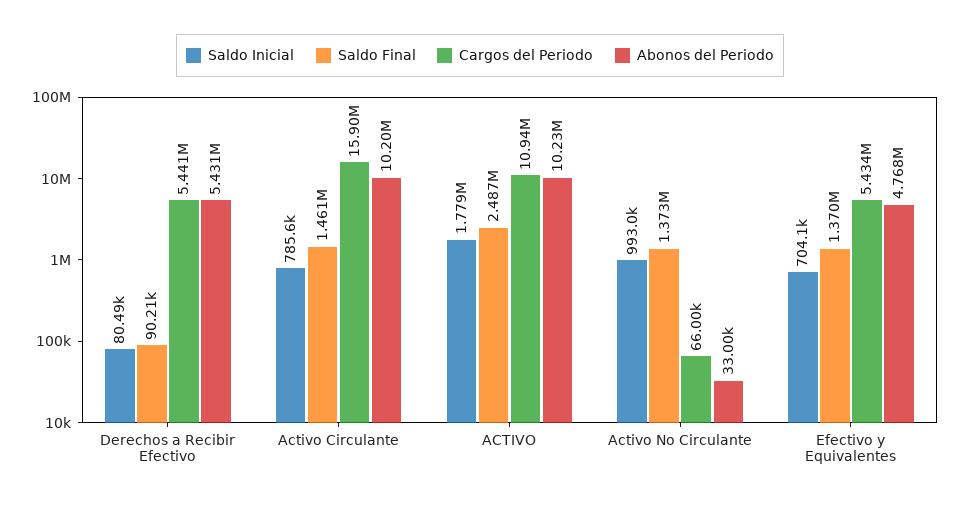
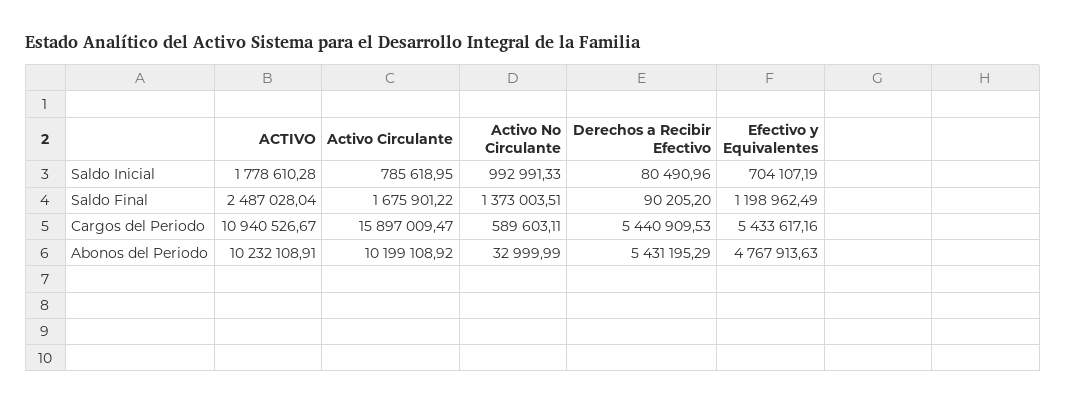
Saldo Final, Activo Circulante: 1461000 -> 1675901.22
Cargos del Periodo, Activo No Circulante: 66000 -> 589603.11
Saldo Final, Efectivo y Equivalentes: 1370000 -> 1198962.49

